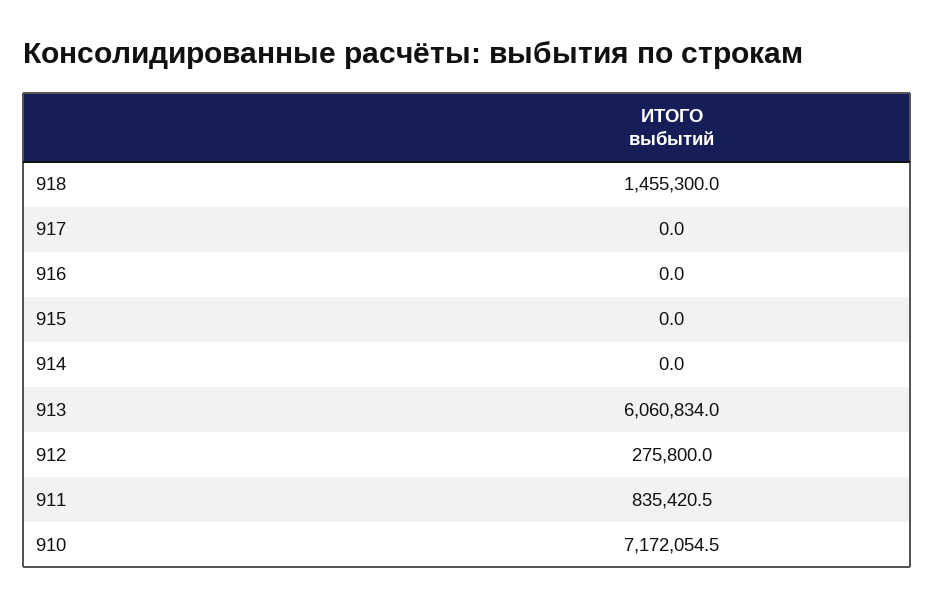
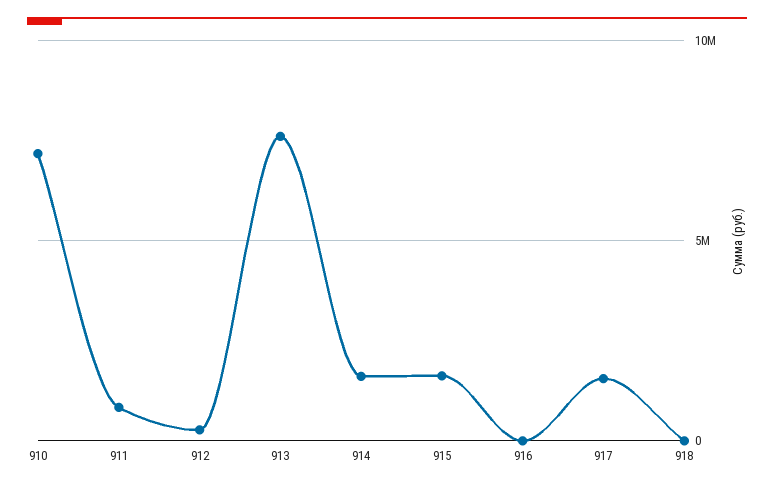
918: 1455300 -> 0
917: 0 -> 1500000
915: 0 -> 1500000
914: 0 -> 1500000
913: 6060834 -> 7500000

